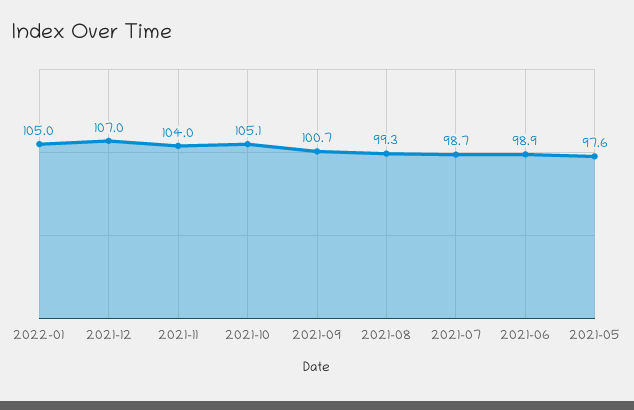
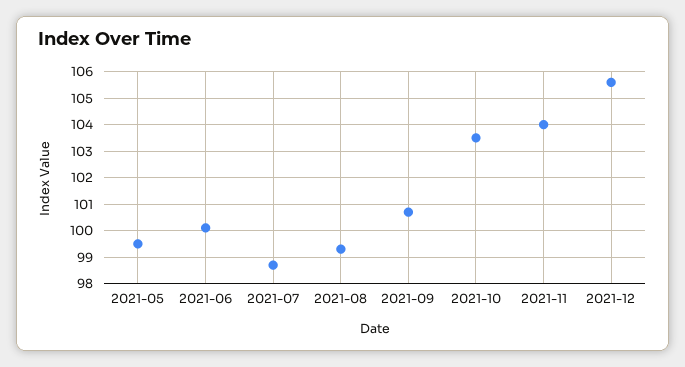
2022-01: 105 -> none
2021-12: 107 -> 105.5
2021-10: 105.1 -> 103.5
2021-06: 98.9 -> 100
2021-05: 97.6 -> 99.5

